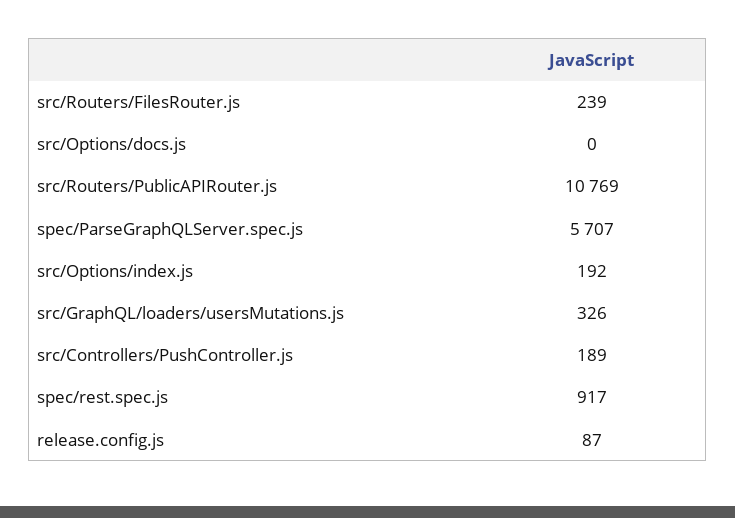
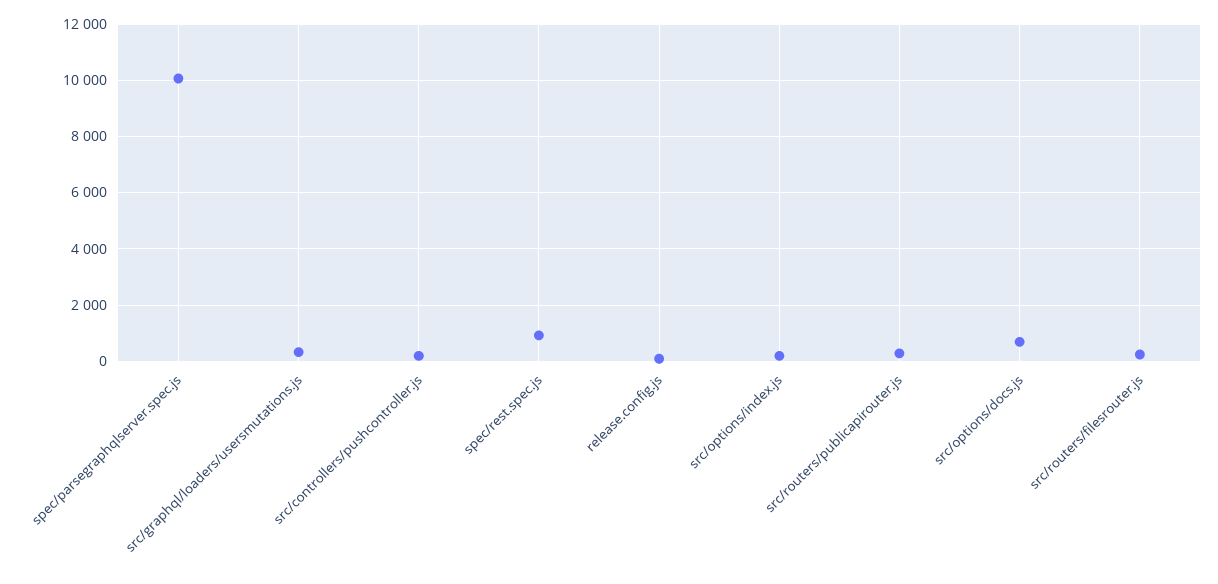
src/Options/docs.js: 0 -> 750
src/Routers/PublicAPIRouter.js: 10769 -> 250
spec/ParseGraphQLServer.spec.js: 5707 -> 10000

